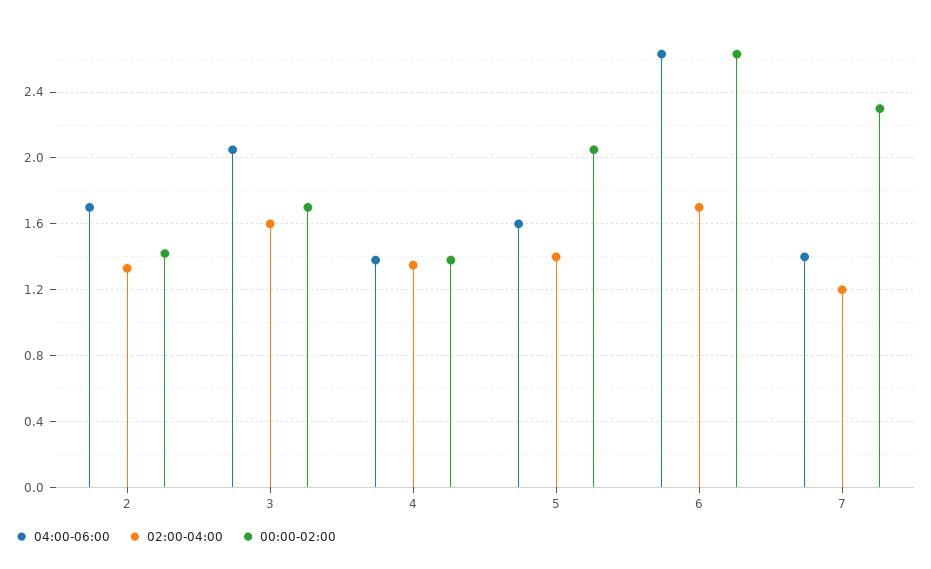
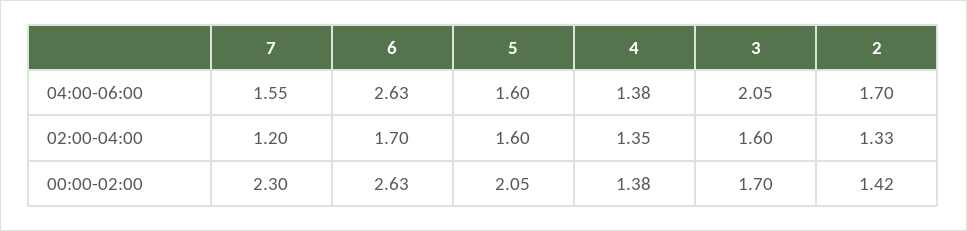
02:00-04:00, 5: 1.4 -> 1.6
04:00-06:00, 7: 1.4 -> 1.55

